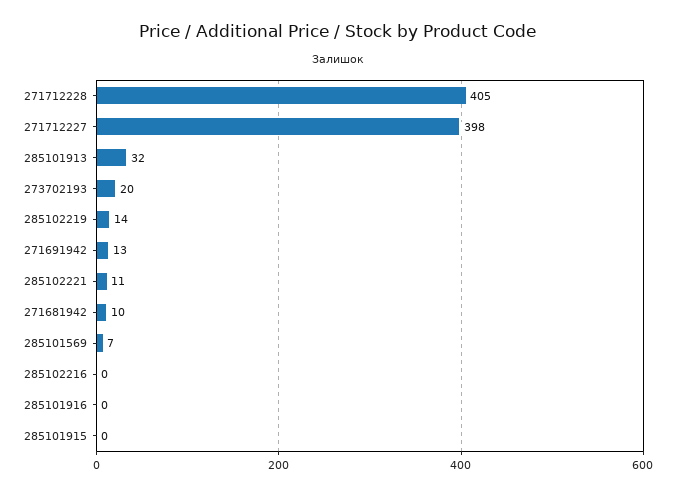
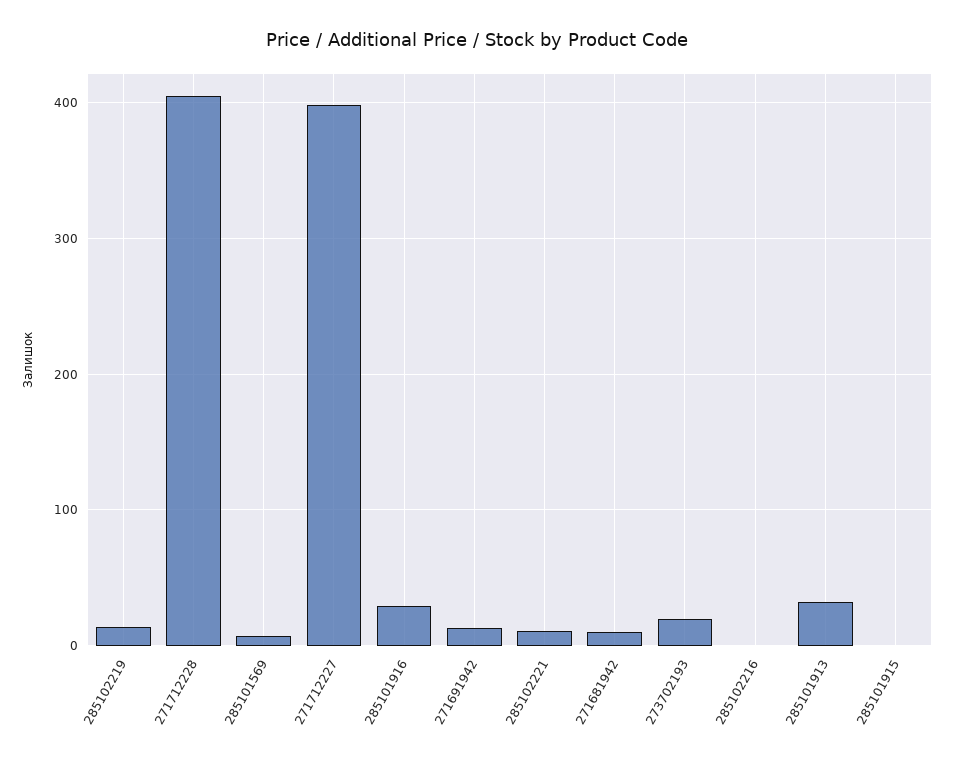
285101916: 0 -> 30

